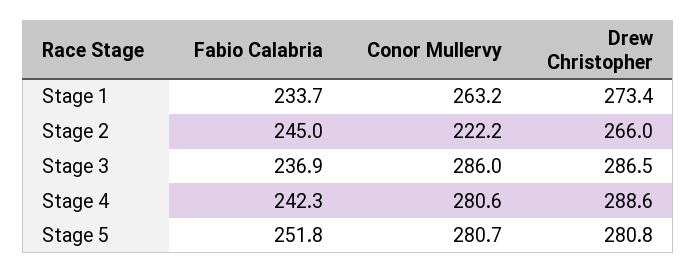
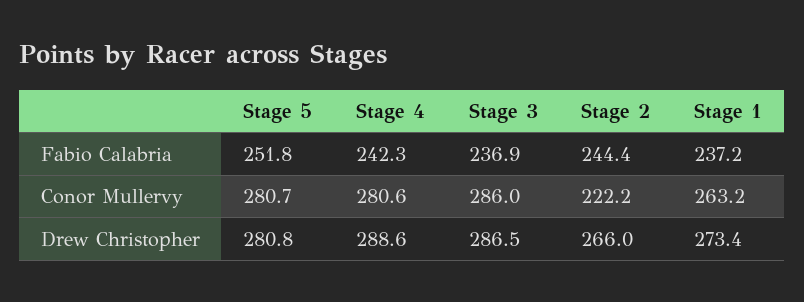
Fabio Calabria, Stage 1: 233.7 -> 237.2
Fabio Calabria, Stage 2: 245 -> 244.4

